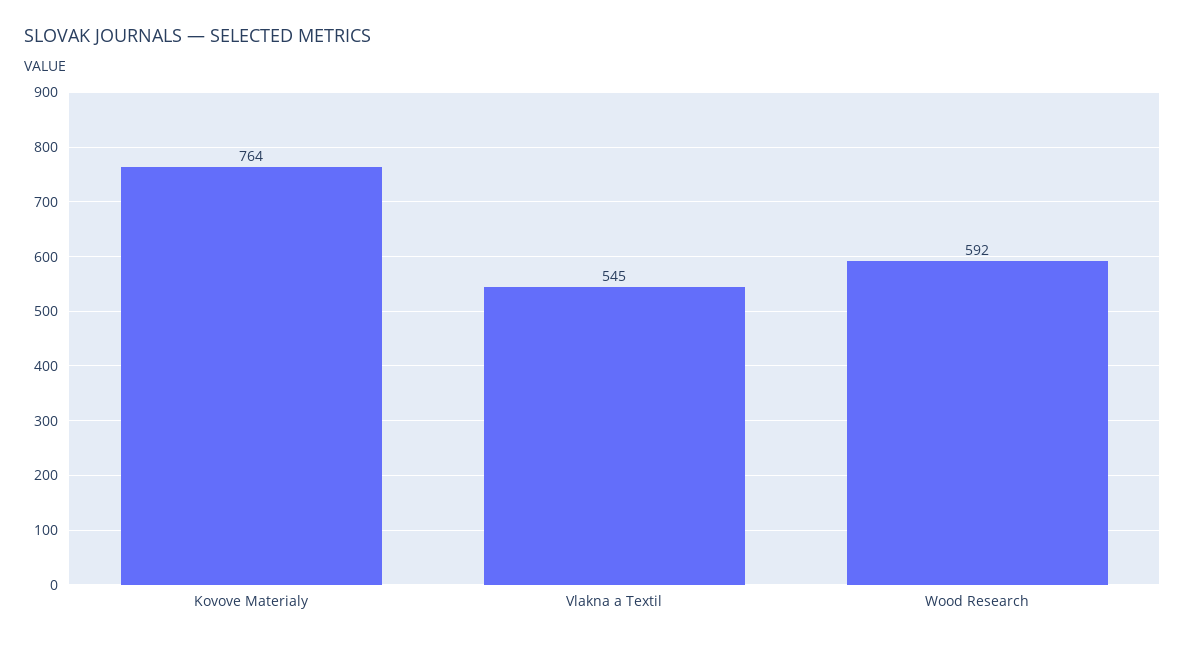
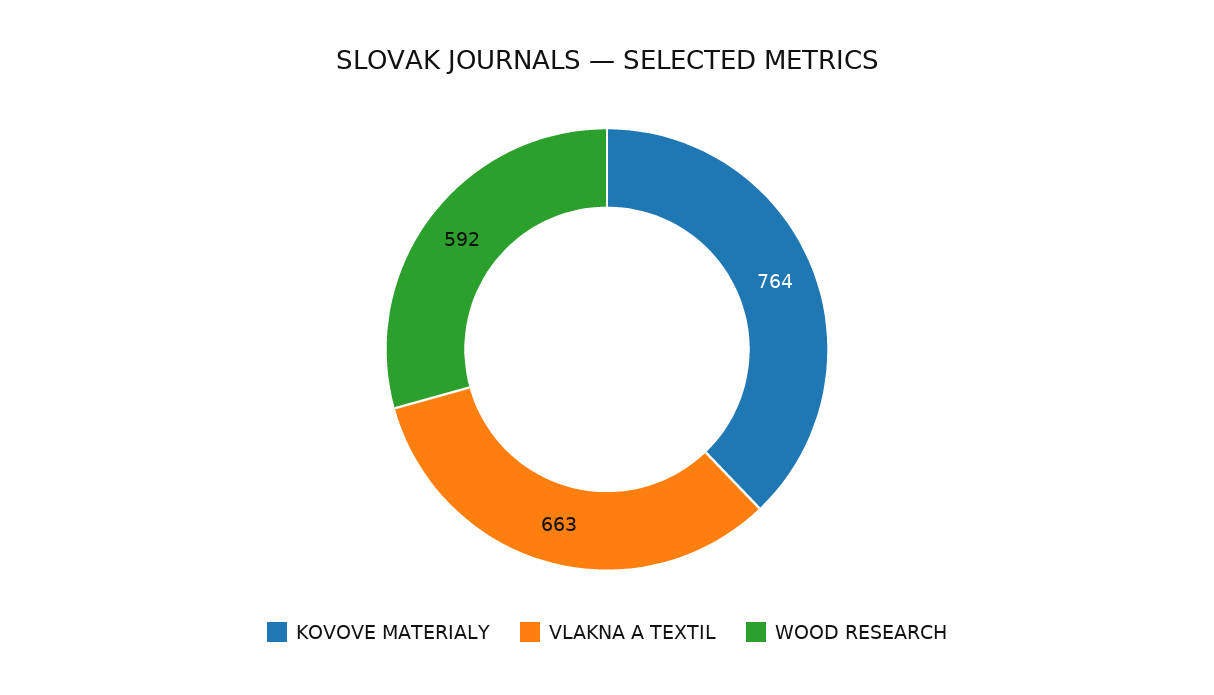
Vlakna a Textil: 545 -> 663

